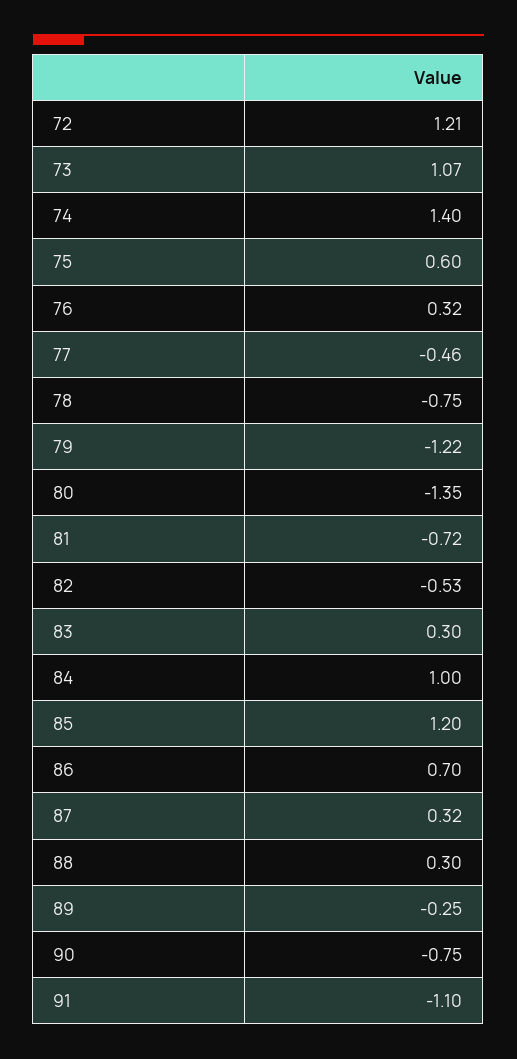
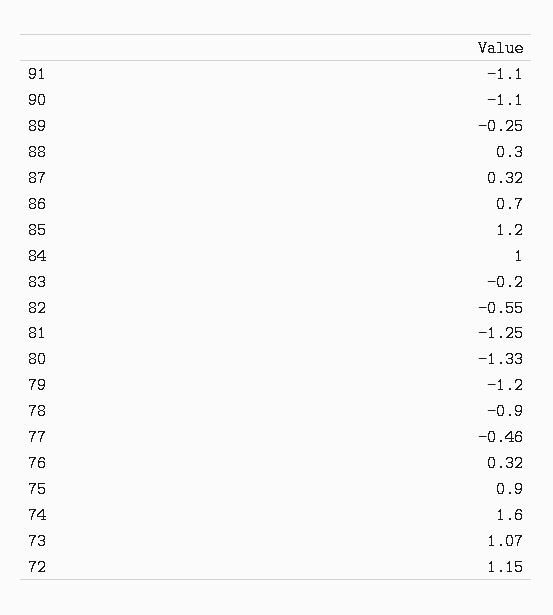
72: 1.21 -> 1.15
74: 1.4 -> 1.6
75: 0.6 -> 0.9
78: -0.75 -> -0.9
79: -1.22 -> -1.2
80: -1.35 -> -1.33
81: -0.72 -> -1.25
82: -0.53 -> -0.55
83: 0.3 -> -0.2
90: -0.75 -> -1.1

